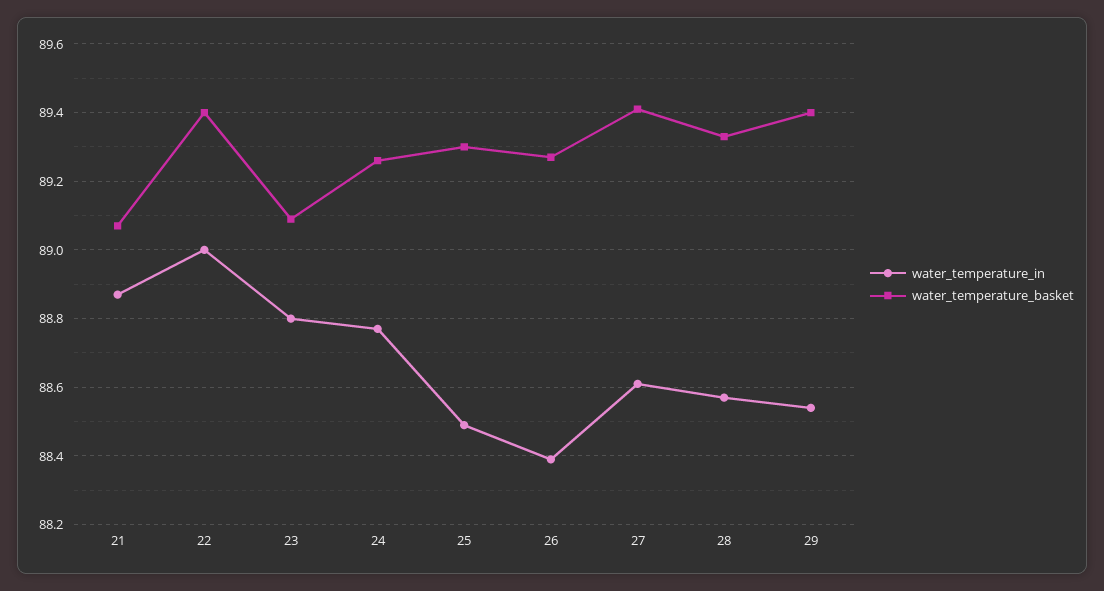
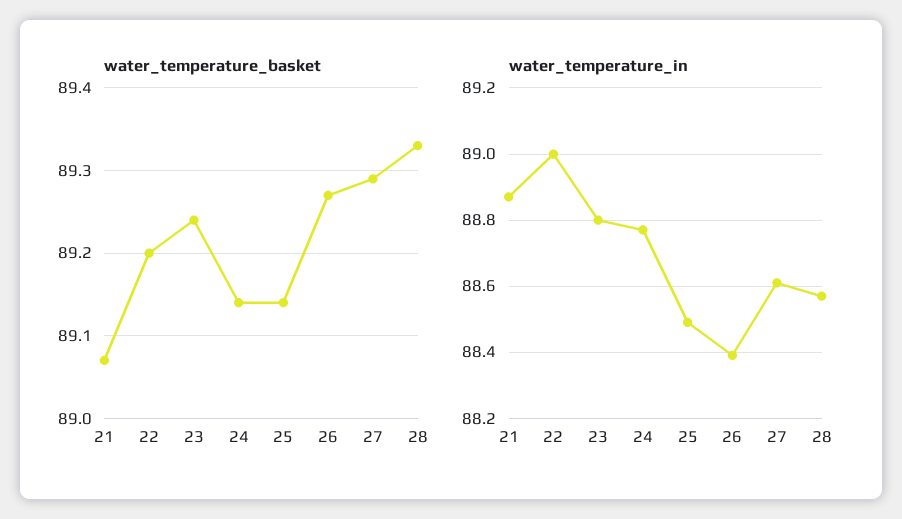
water_temperature_basket, 22: 89.4 -> 89.2
water_temperature_basket, 23: 89.1 -> 89.24
water_temperature_basket, 24: 89.25 -> 89.14
water_temperature_basket, 25: 89.3 -> 89.14
water_temperature_basket, 27: 89.4 -> 89.29
water_temperature_in, 29: 88.55 -> none
water_temperature_basket, 29: 89.4 -> none

